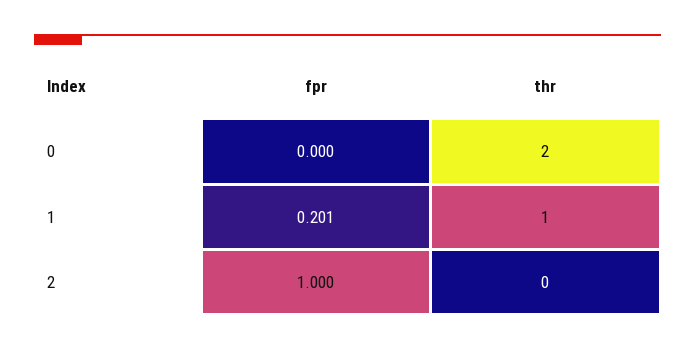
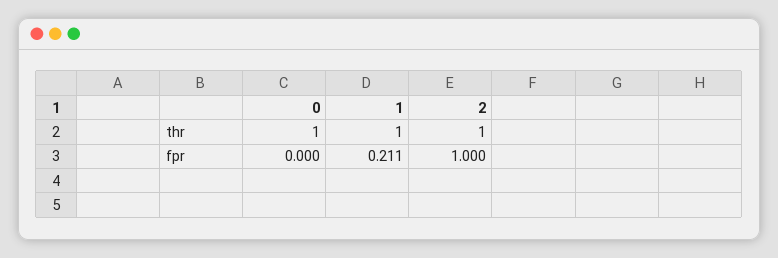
thr, 0: 2 -> 1
fpr, 1: 0.201 -> 0.211
thr, 2: 0 -> 1

